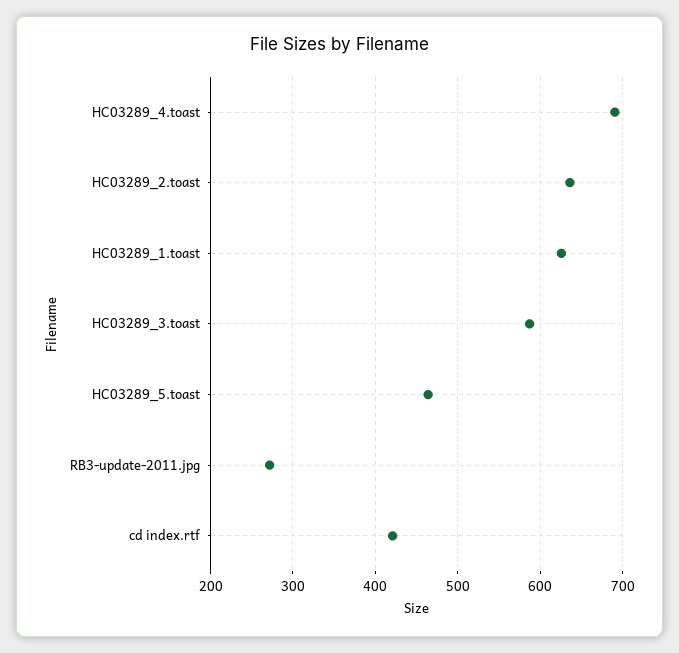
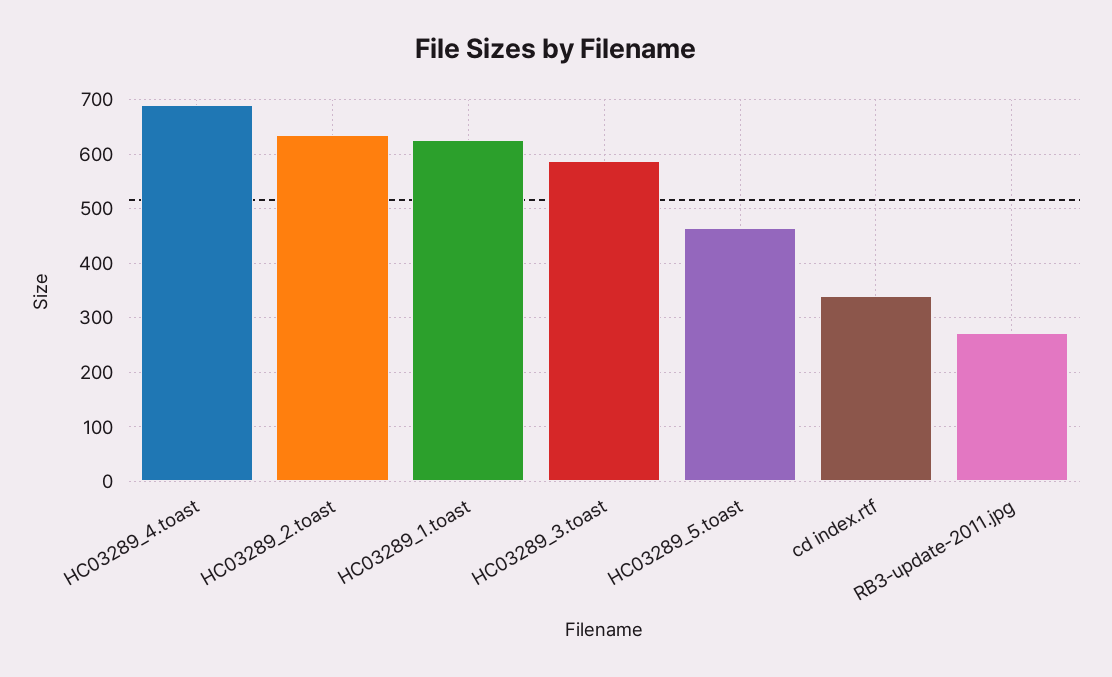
cd index.rtf: 420 -> 340

